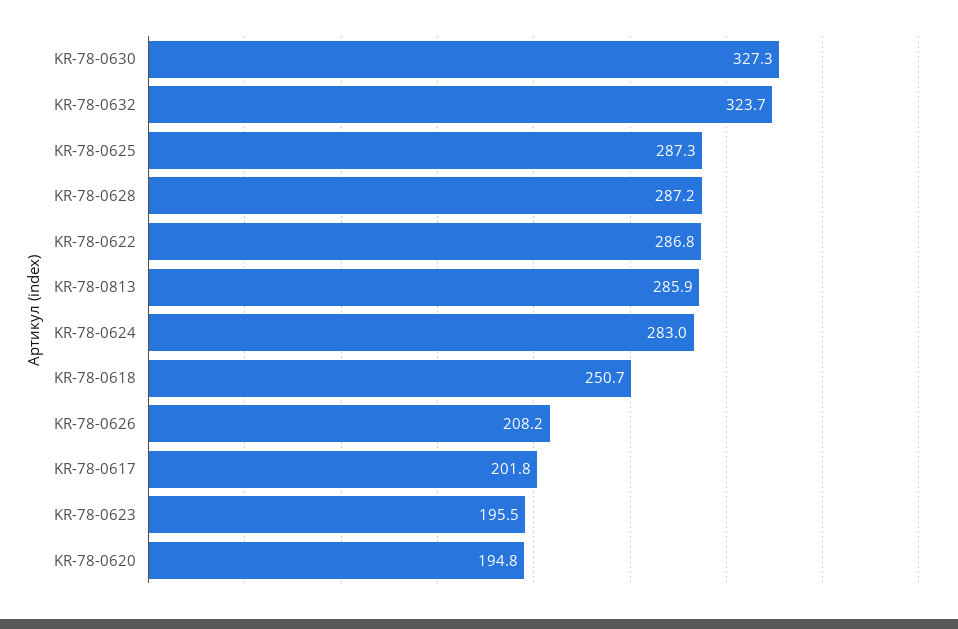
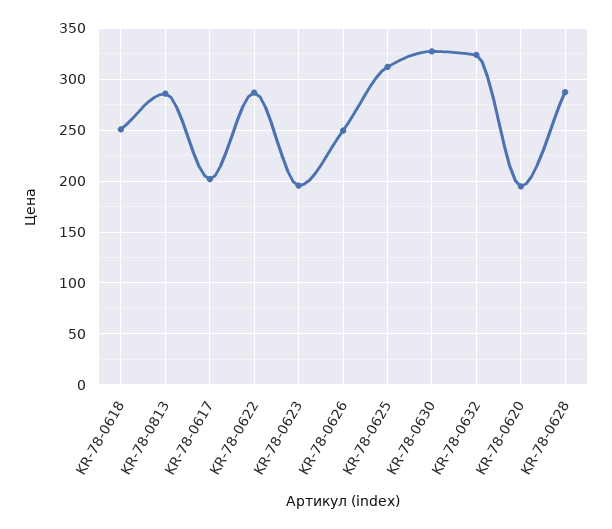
KR-78-0625: 287.3 -> 310
KR-78-0624: 283 -> none
KR-78-0626: 208.2 -> 250

